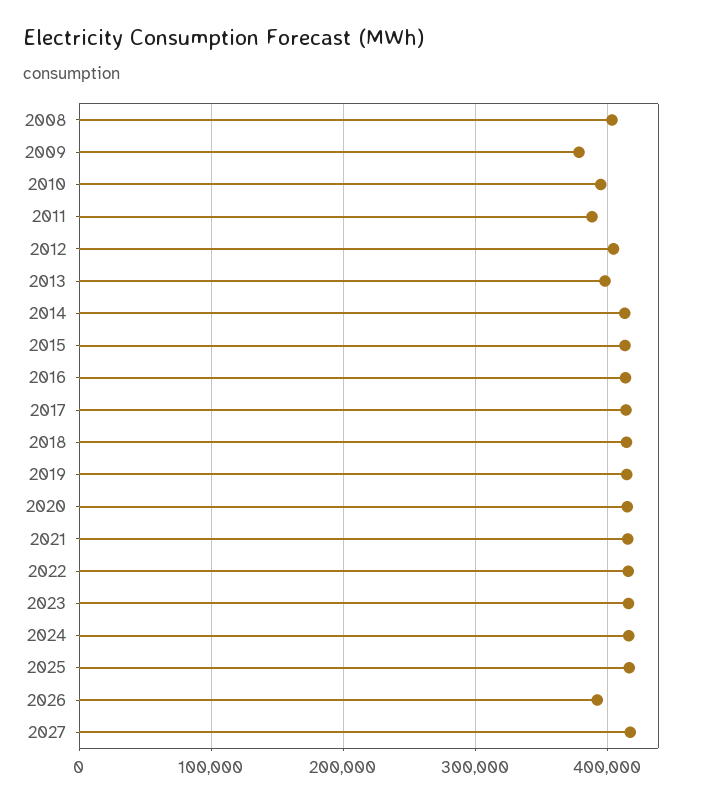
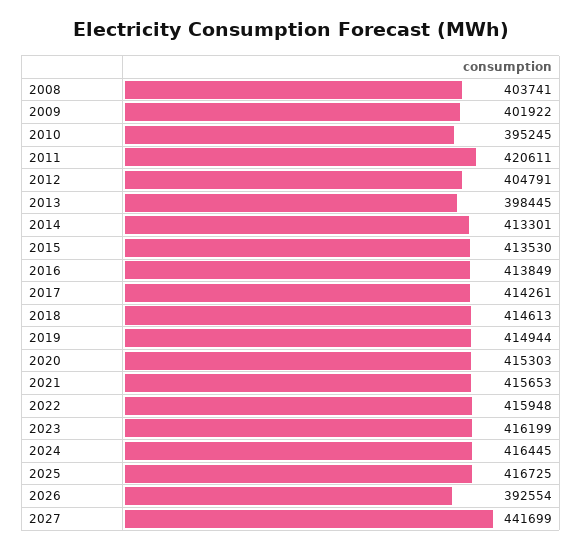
2009: 380000 -> 401922
2011: 390000 -> 420611
2027: 420000 -> 441699

